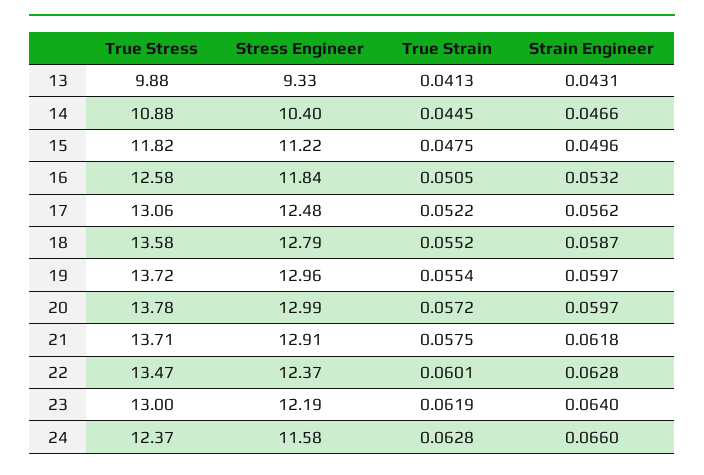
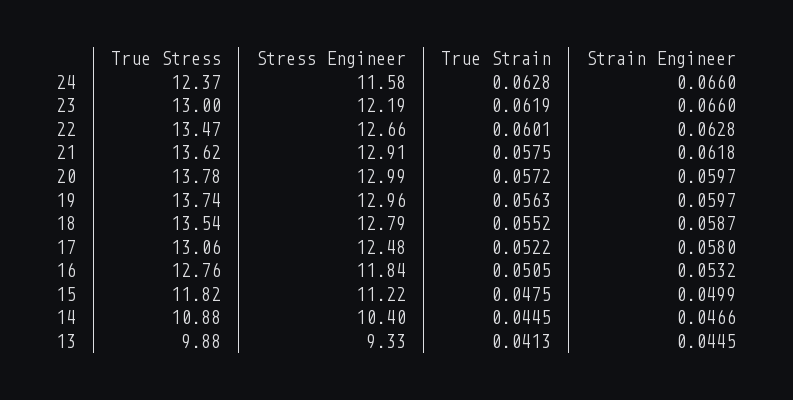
Strain Engineer, 13: 0.0431 -> 0.0445
Strain Engineer, 15: 0.0496 -> 0.0499
True Stress, 16: 12.58 -> 12.76
Strain Engineer, 17: 0.0562 -> 0.058
True Stress, 18: 13.58 -> 13.54
True Stress, 19: 13.72 -> 13.74
True Strain, 19: 0.0554 -> 0.0563
True Stress, 21: 13.71 -> 13.62
Stress Engineer, 22: 12.37 -> 12.66
Strain Engineer, 23: 0.064 -> 0.066

